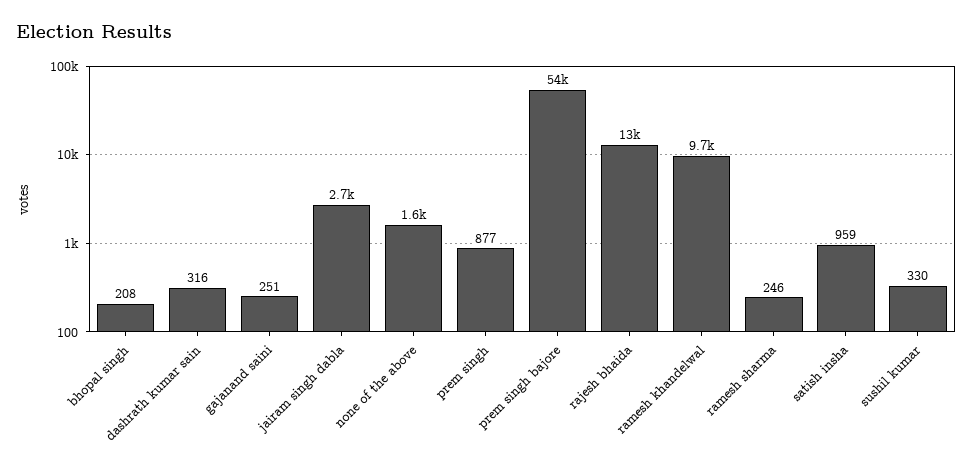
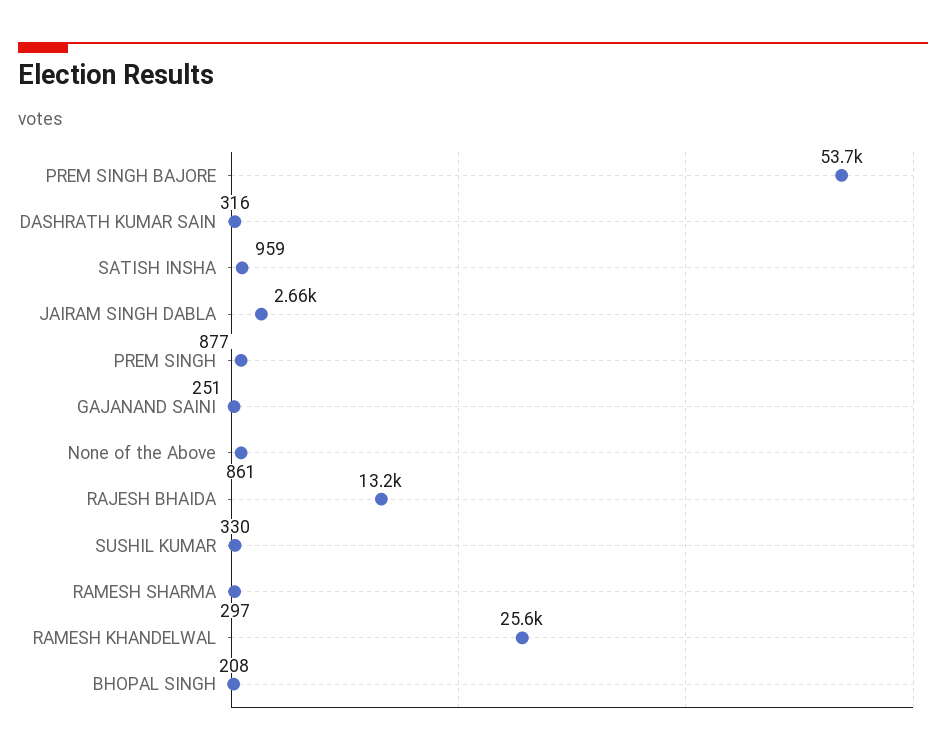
none of the above: 1600 -> 861
ramesh khandelwal: 9700 -> 25600
ramesh sharma: 246 -> 297

